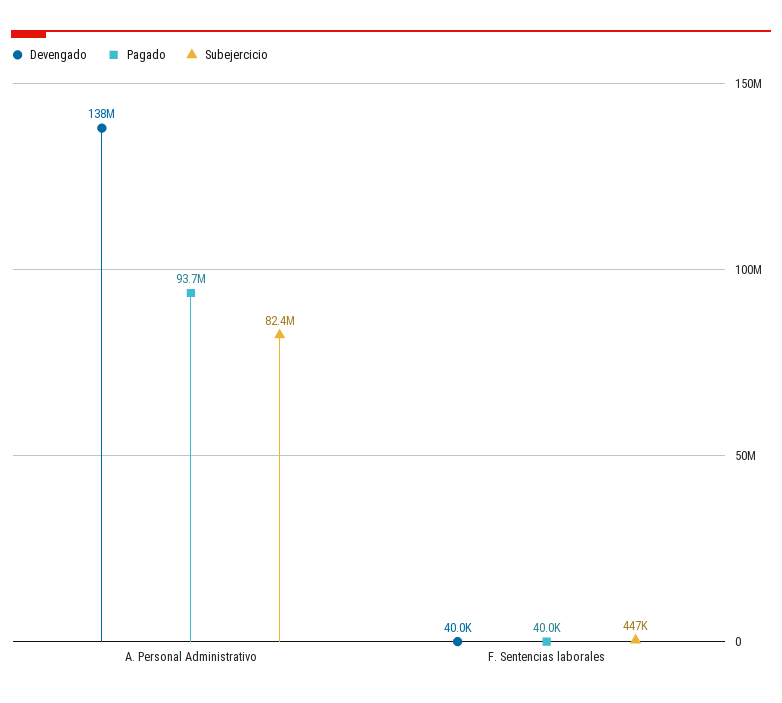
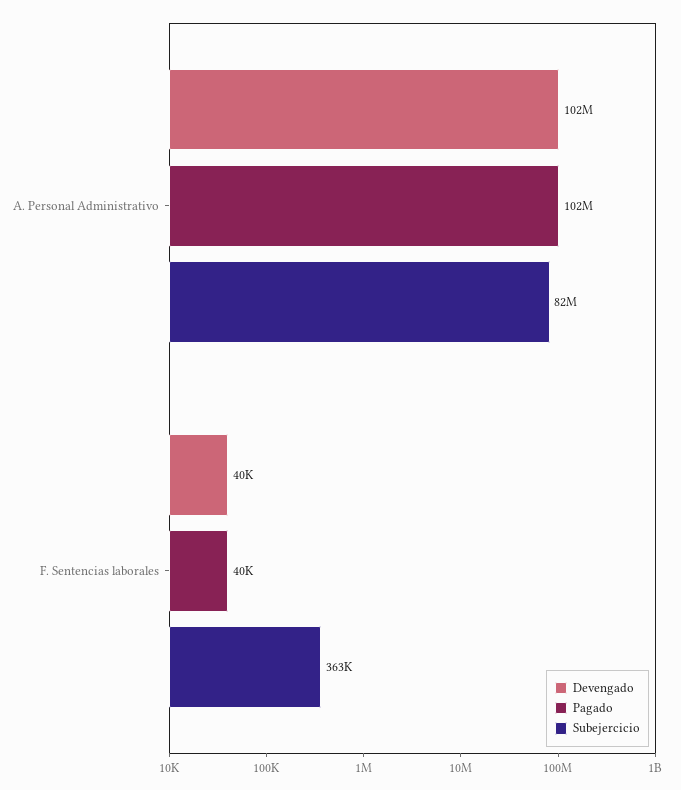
Devengado, A. Personal Administrativo: 138000000 -> 102000000
Pagado, A. Personal Administrativo: 93700000 -> 102000000
Subejercicio, F. Sentencias laborales: 447000 -> 363000

